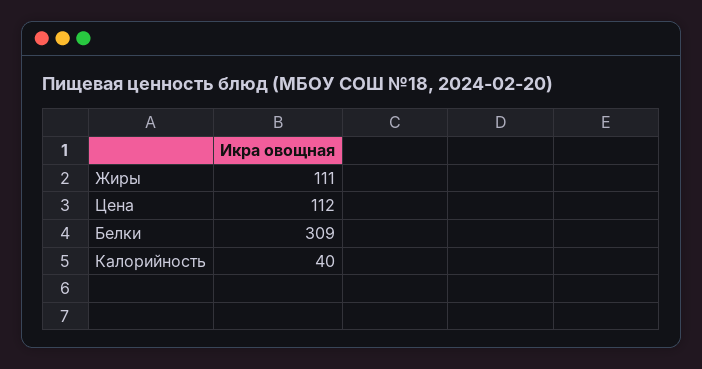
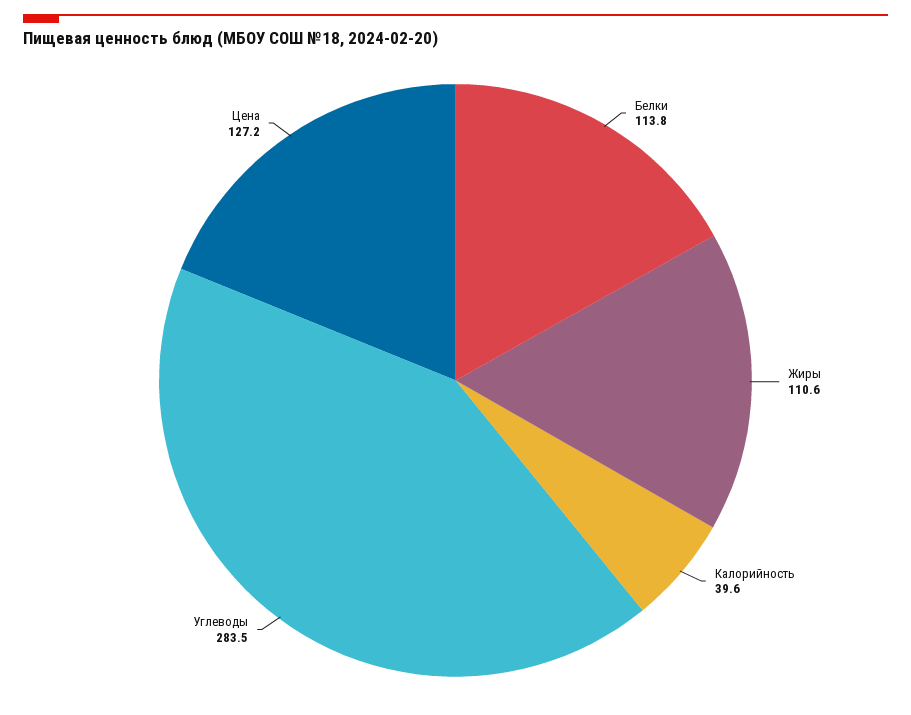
Цена: 112 -> 127.2
Белки: 309 -> 113.8
Углеводы: none -> 283.5

